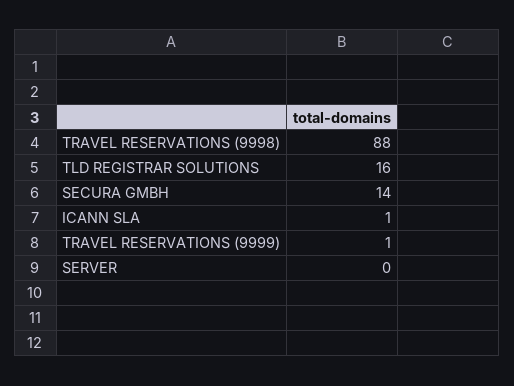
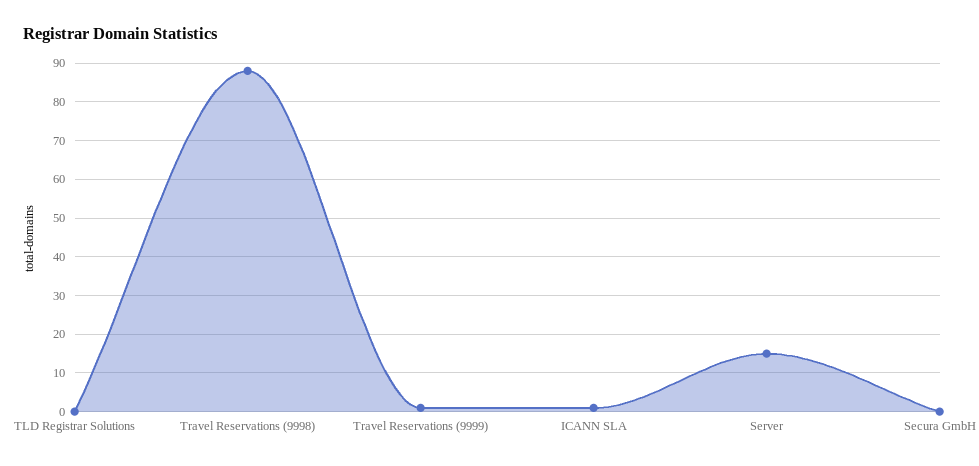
TLD REGISTRAR SOLUTIONS: 16 -> 0
SECURA GMBH: 14 -> 0
SERVER: 0 -> 15

